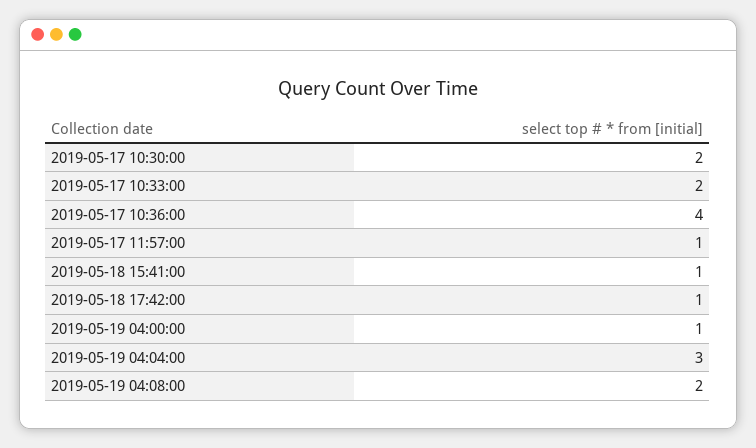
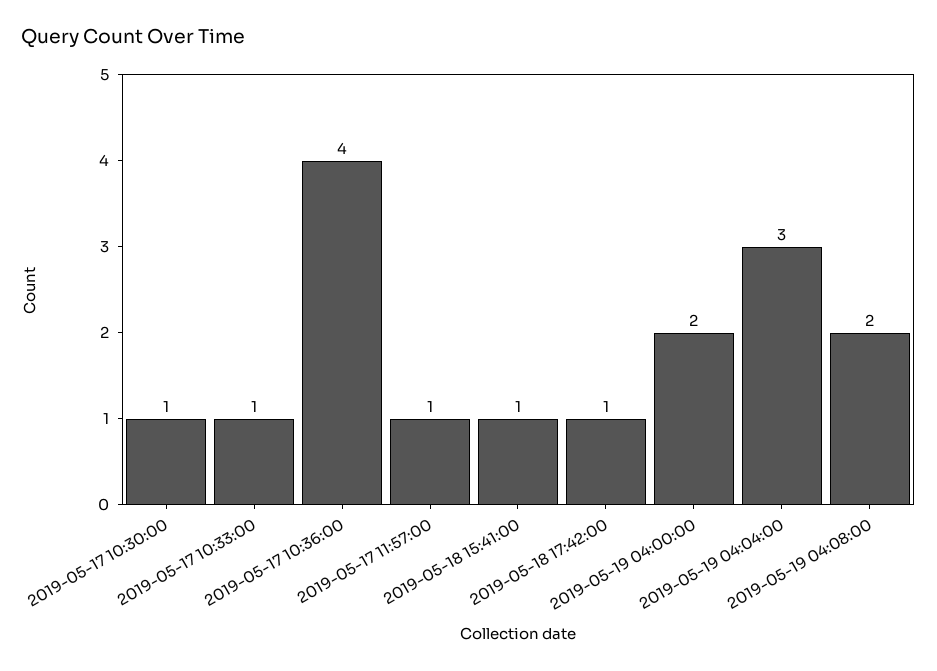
2019-05-17 10:30:00: 2 -> 1
2019-05-17 10:33:00: 2 -> 1
2019-05-19 04:00:00: 1 -> 2

